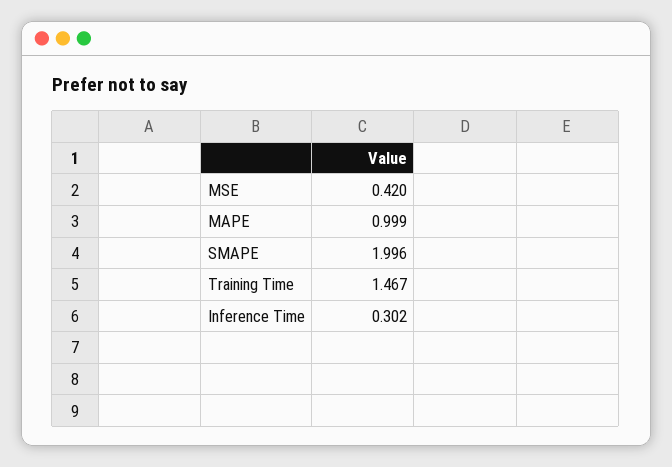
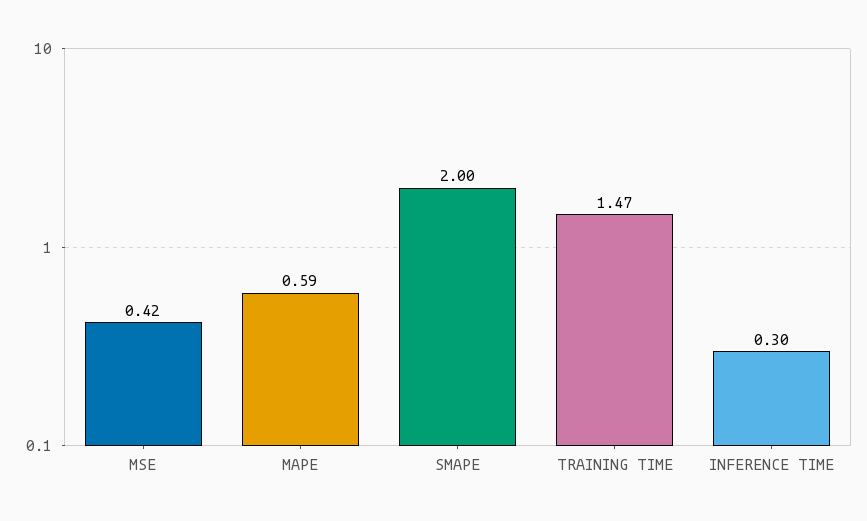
MAPE: 0.999 -> 0.59

